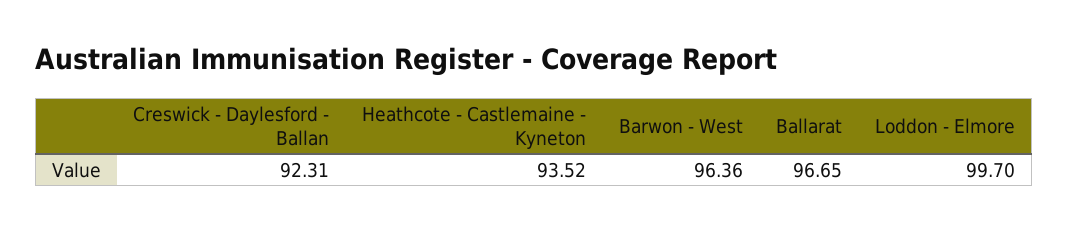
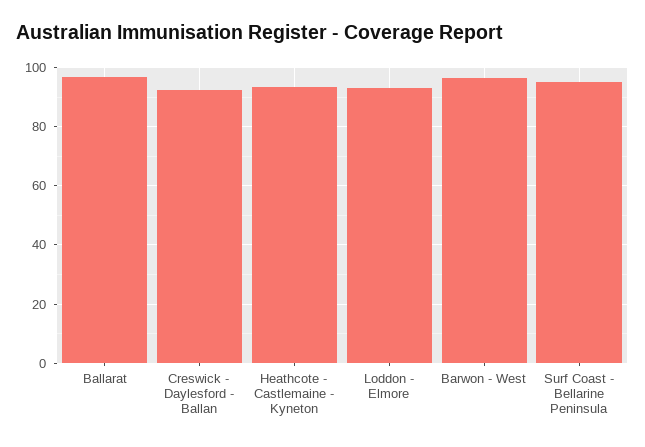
Loddon - Elmore: 99.7 -> 92.5
Surf Coast - Bellarine Peninsula: none -> 95

